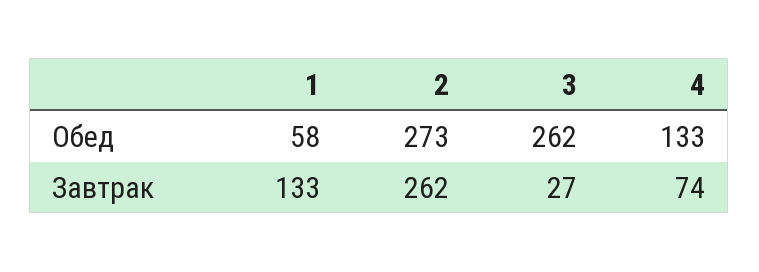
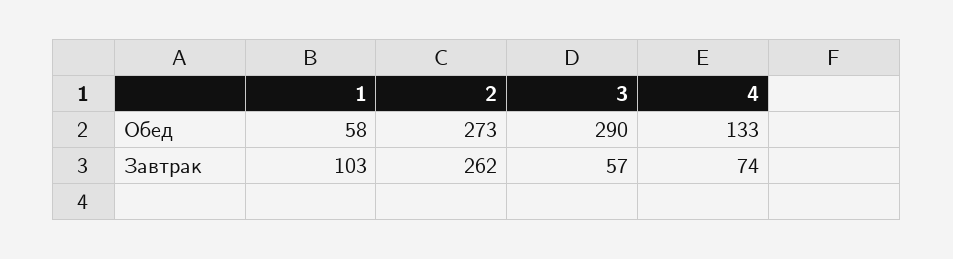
3, Обед: 262 -> 290
1, Завтрак: 133 -> 103
3, Завтрак: 27 -> 57

